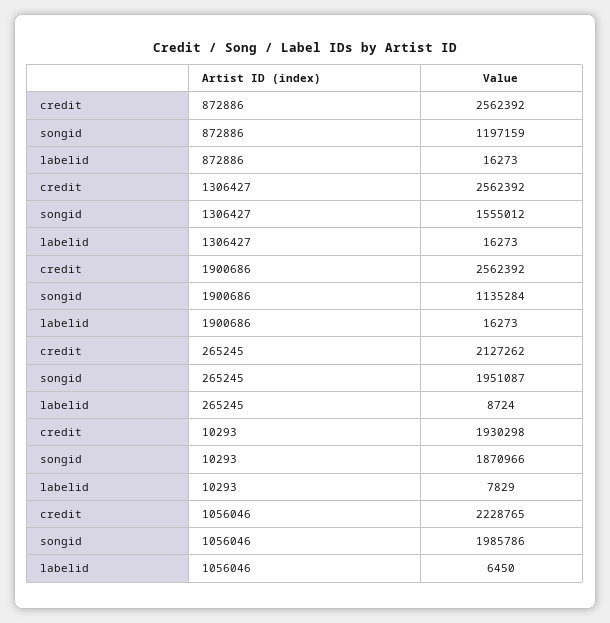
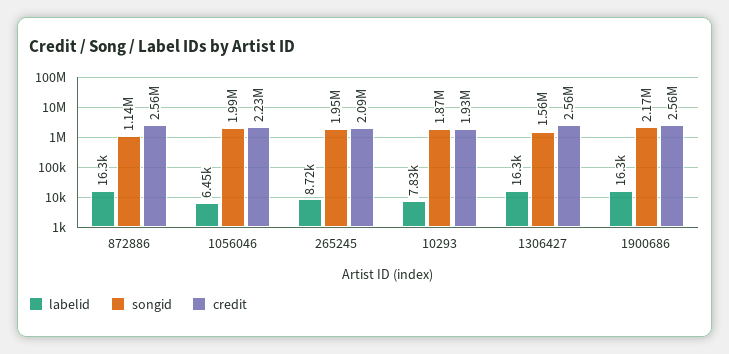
songid, 872886: 1197159 -> 1140000
songid, 1900686: 1135284 -> 2170000
credit, 265245: 2127262 -> 2090000

